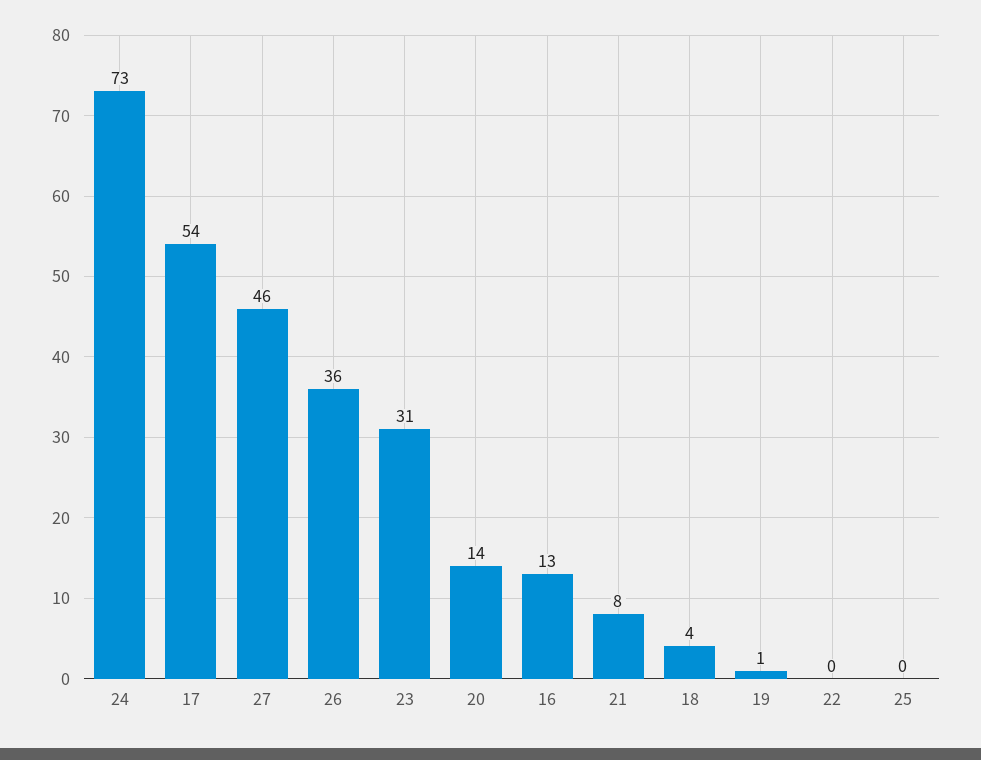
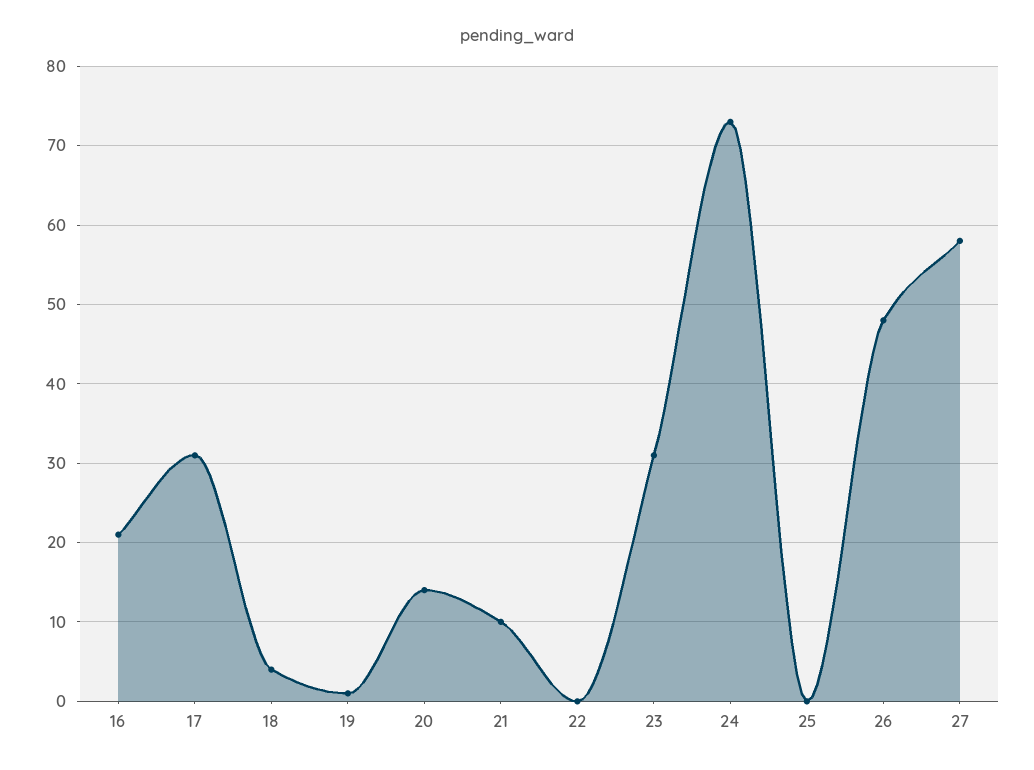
17: 54 -> 31
27: 46 -> 58
26: 36 -> 48
16: 13 -> 21
21: 8 -> 10

